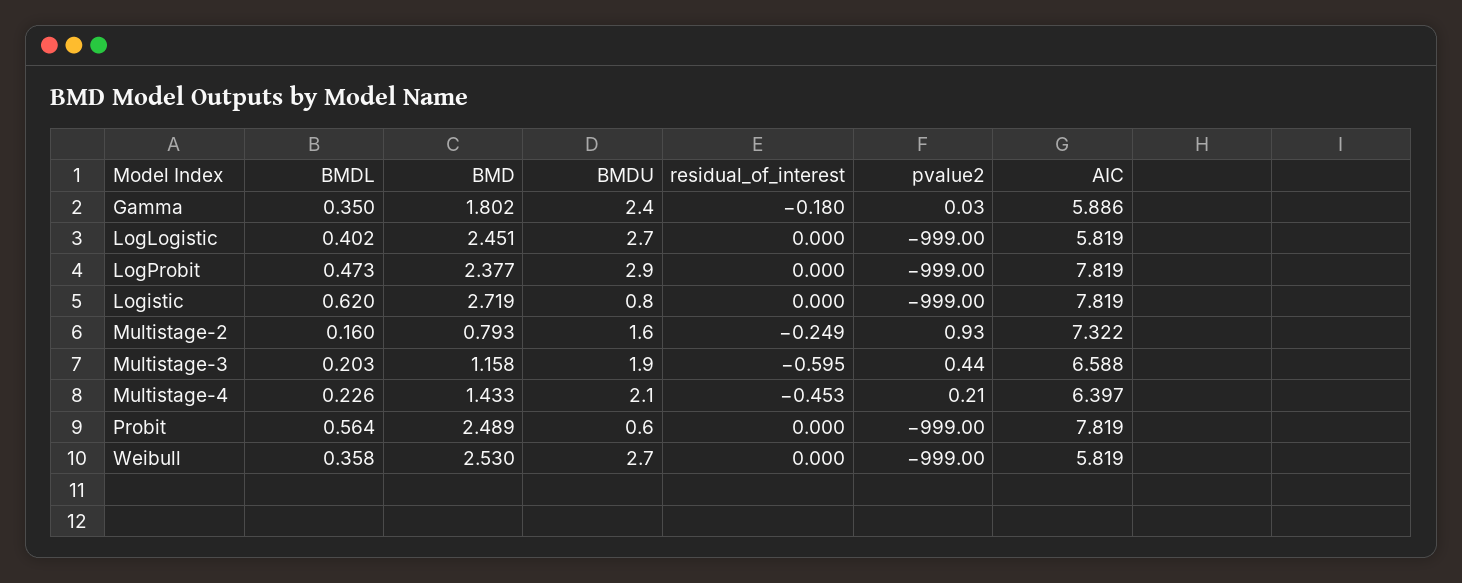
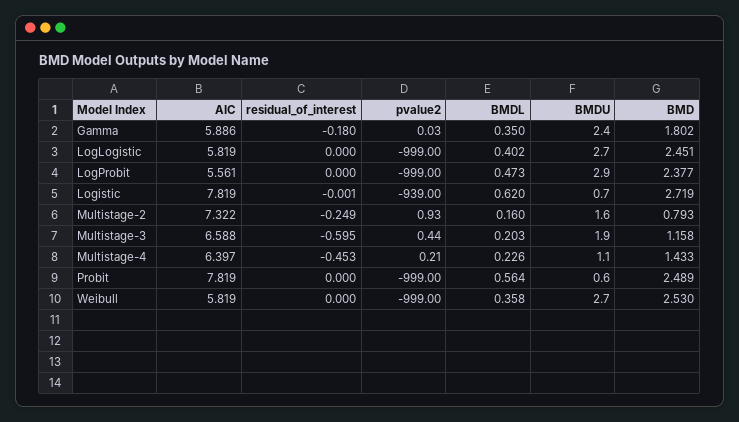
AIC, LogProbit: 7.819 -> 5.561
BMDU, Logistic: 0.8 -> 0.7
residual_of_interest, Logistic: 0 -> -0.001
pvalue2, Logistic: -999 -> -939
BMDU, Multistage-4: 2.1 -> 1.1

